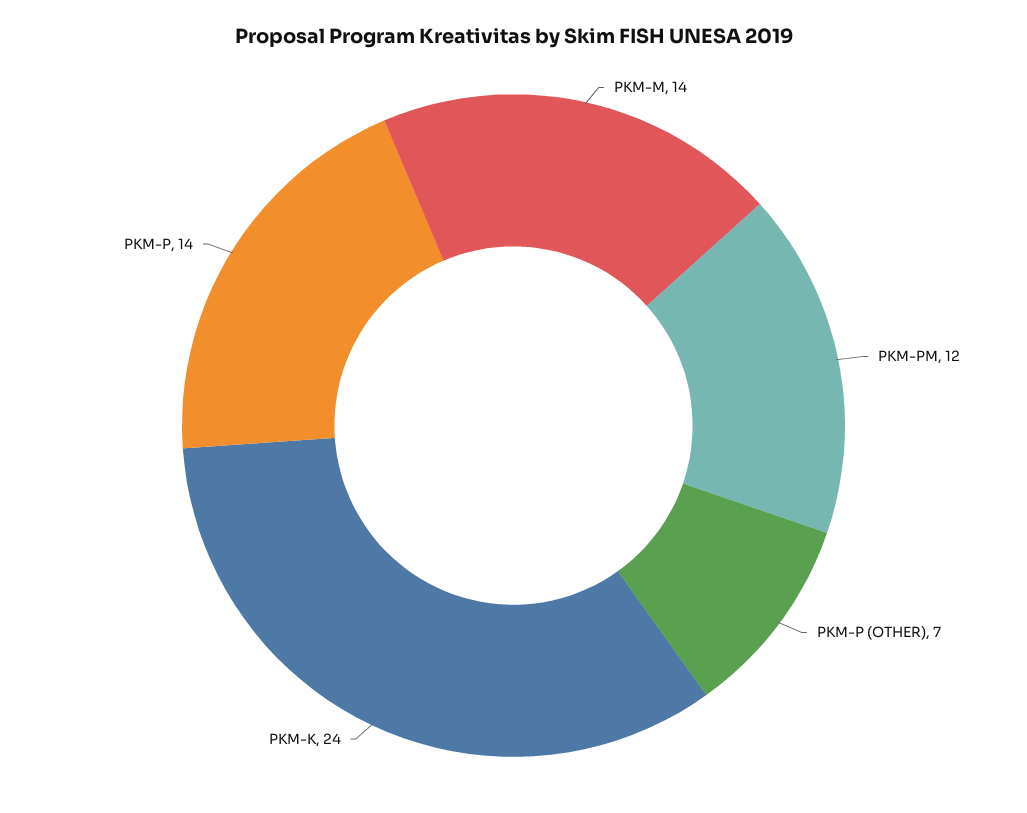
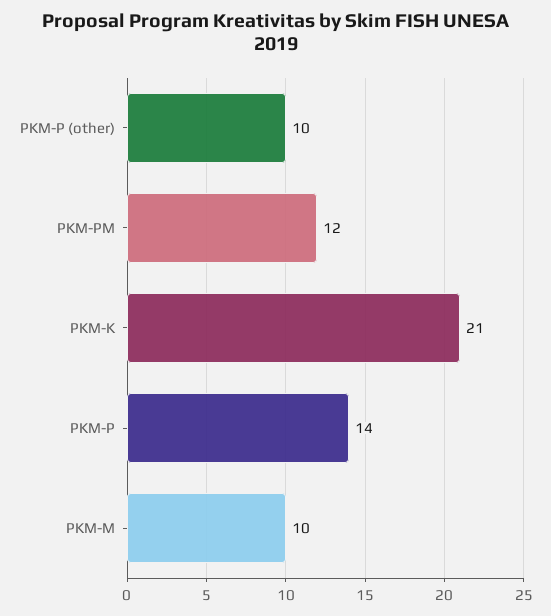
PKM-M: 14 -> 10
PKM-P (OTHER): 7 -> 10
PKM-K: 24 -> 21

